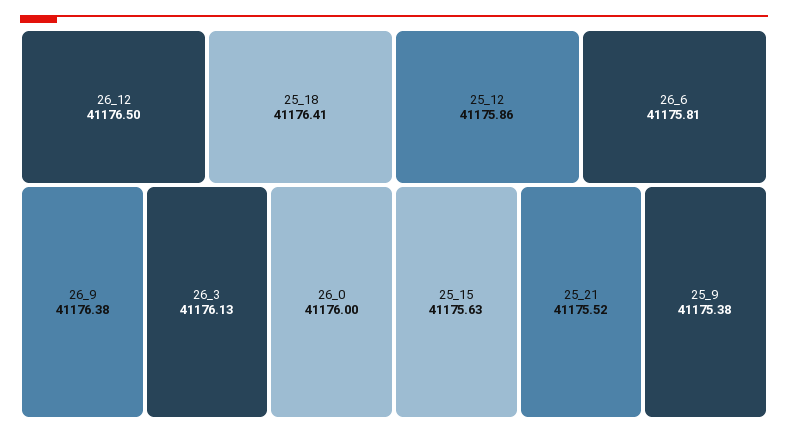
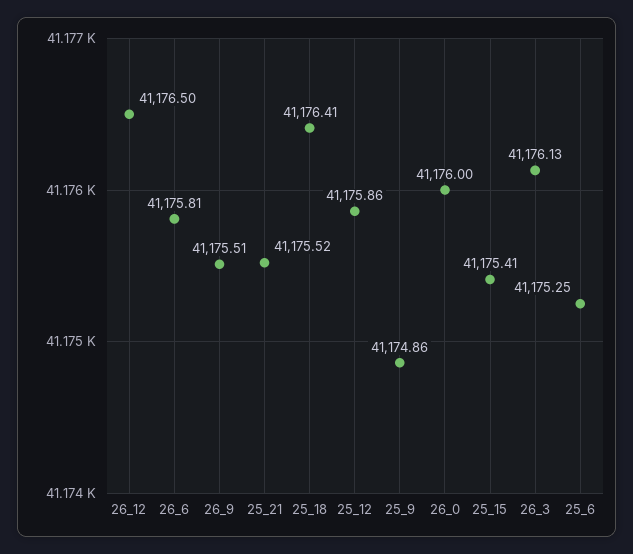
26_9: 41176.38 -> 41175.51
25_15: 41175.63 -> 41175.41
25_9: 41175.38 -> 41174.86
25_6: none -> 41175.25

